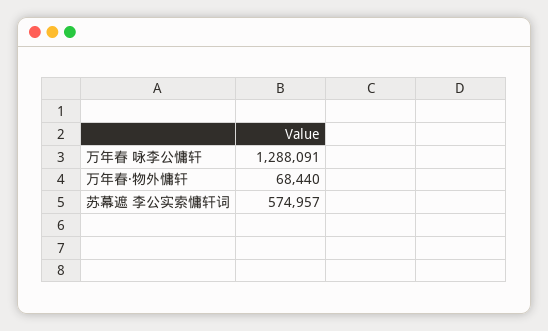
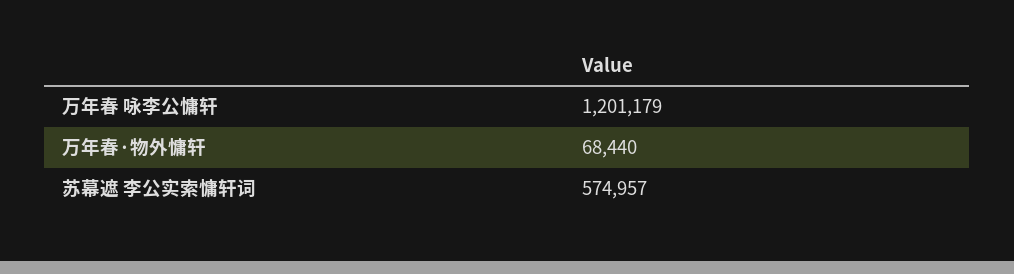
万年春 咏李公慵轩: 1288091 -> 1201179

